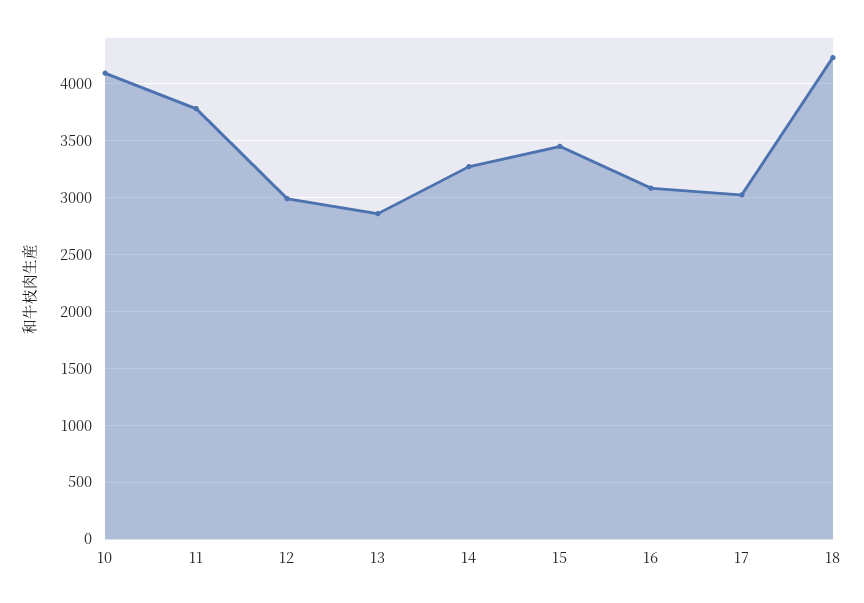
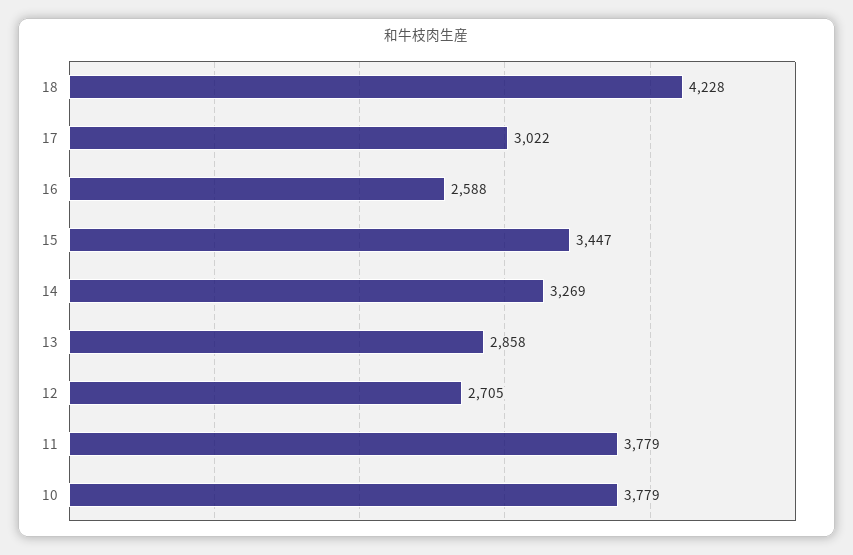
10: 4100 -> 3779
12: 3000 -> 2705
16: 3100 -> 2588

